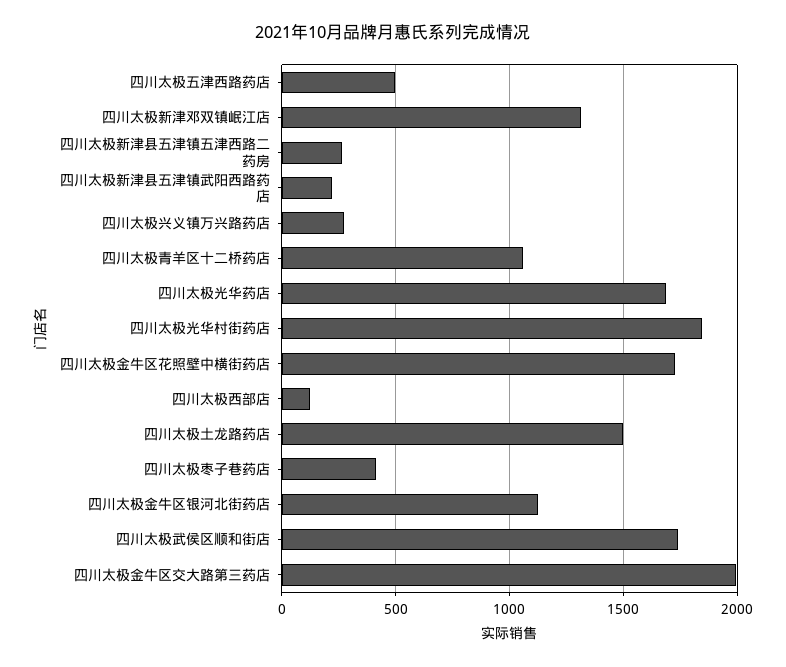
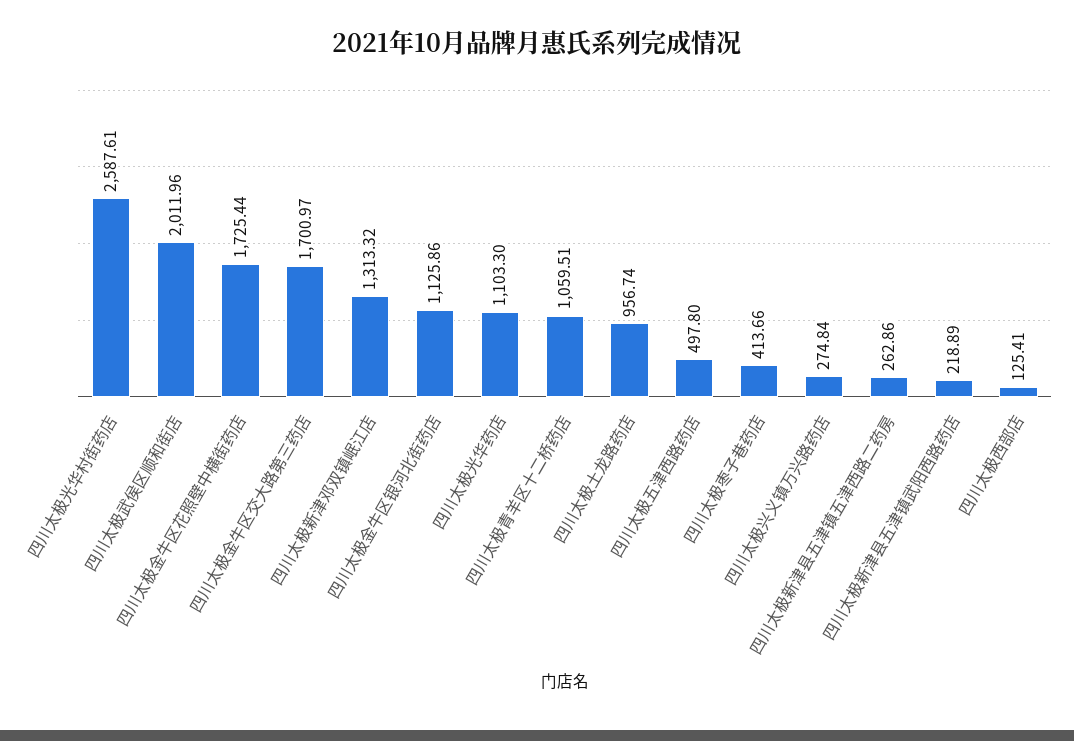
四川太极光华药店: 1700 -> 1103.3
四川太极光华村街药店: 1850 -> 2587.61
四川太极土龙路药店: 1500 -> 956.74
四川太极武侯区顺和街店: 1750 -> 2011.96
四川太极金牛区交大路第三药店: 2000 -> 1700.97

